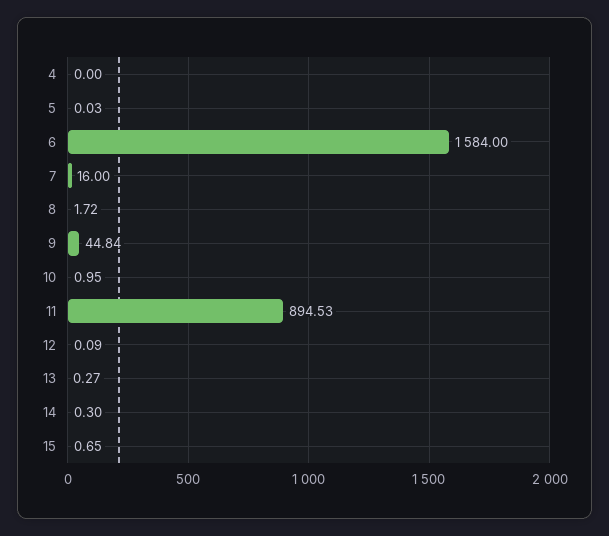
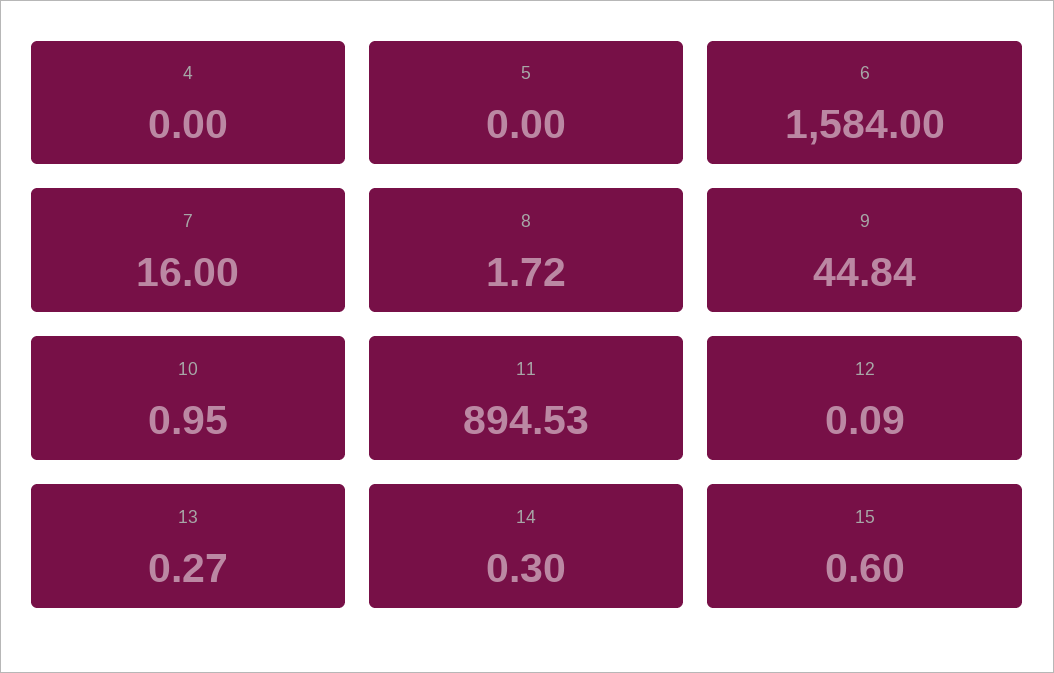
5: 0.03 -> 0
15: 0.65 -> 0.6

